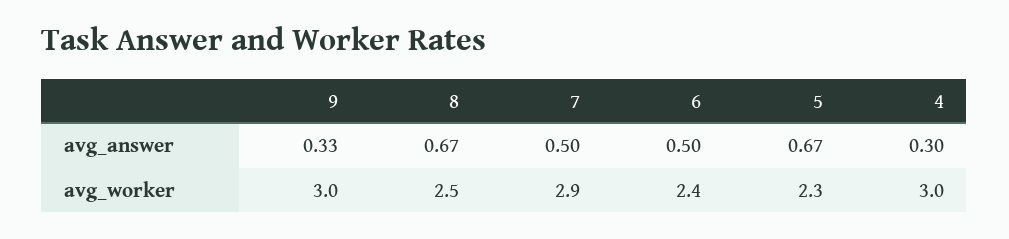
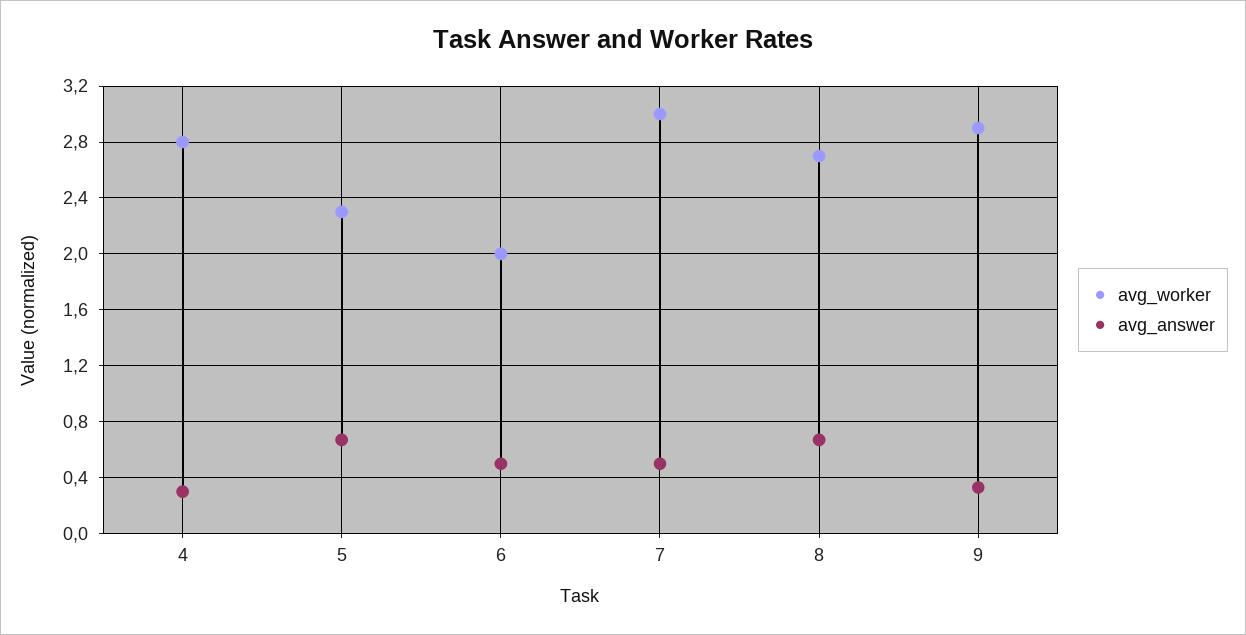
avg_worker, 9: 3 -> 2.9
avg_worker, 8: 2.5 -> 2.7
avg_worker, 7: 2.9 -> 3
avg_worker, 6: 2.4 -> 2
avg_worker, 4: 3 -> 2.8

